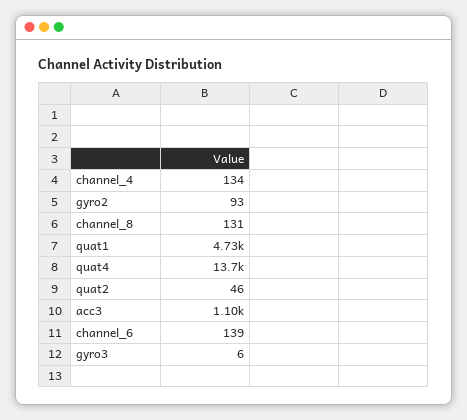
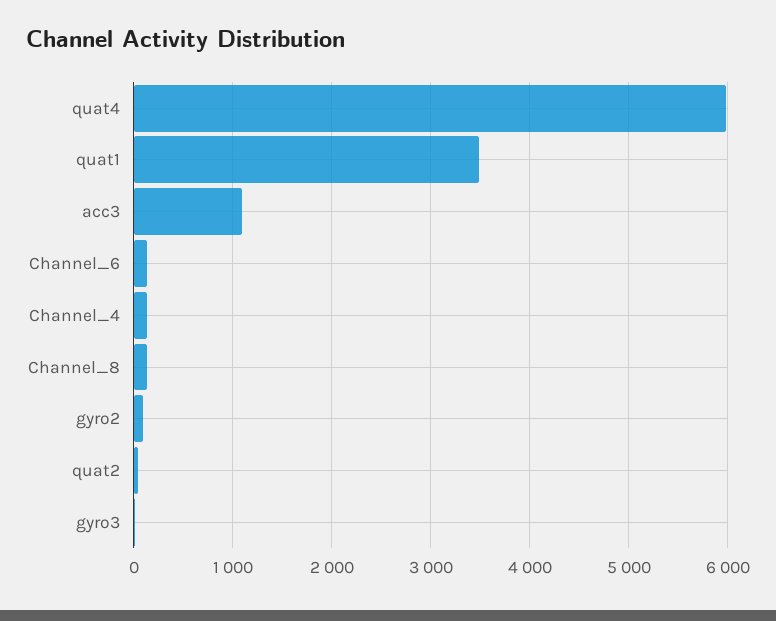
quat1: 4730 -> 3500
quat4: 13700 -> 6000

